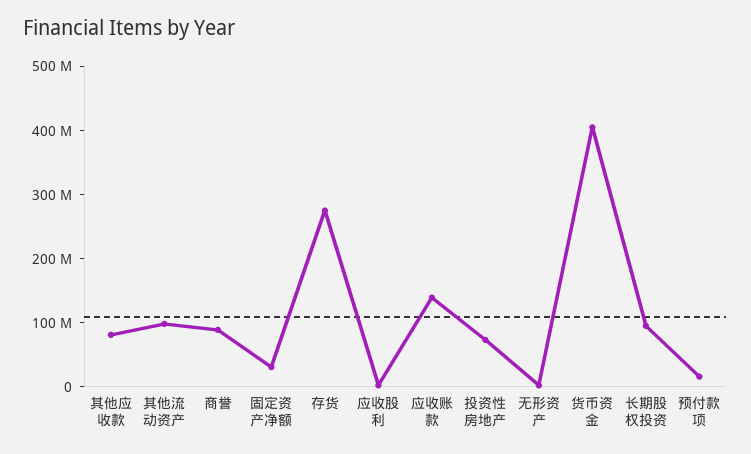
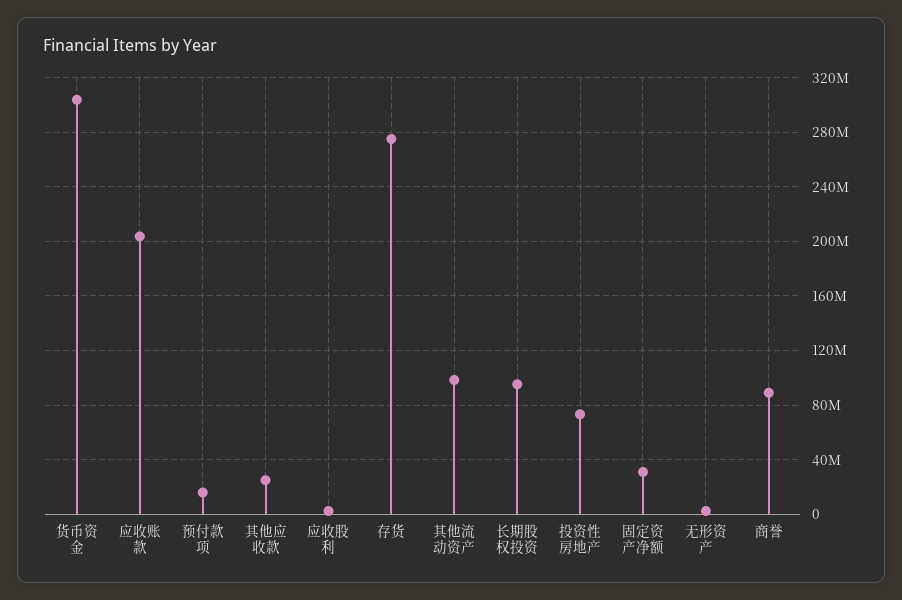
其他应收款: 80000000 -> 25000000
应收账款: 140000000 -> 205000000
货币资金: 400000000 -> 305000000

